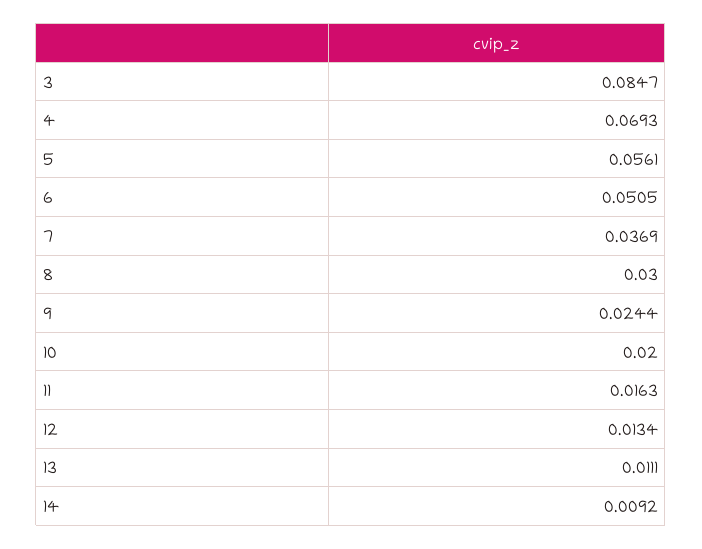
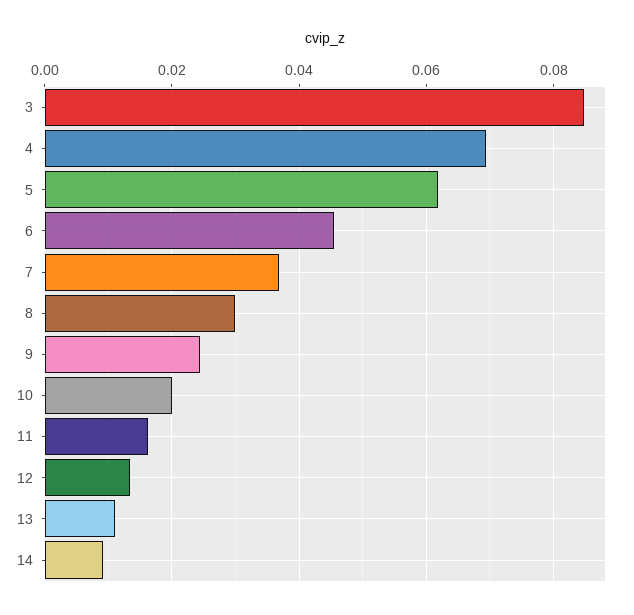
5: 0.0561 -> 0.062
6: 0.0505 -> 0.046

